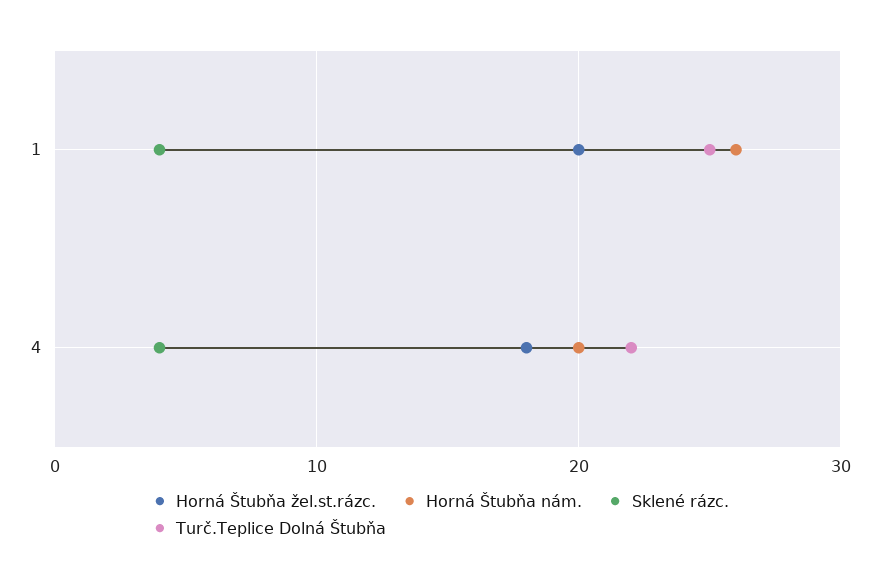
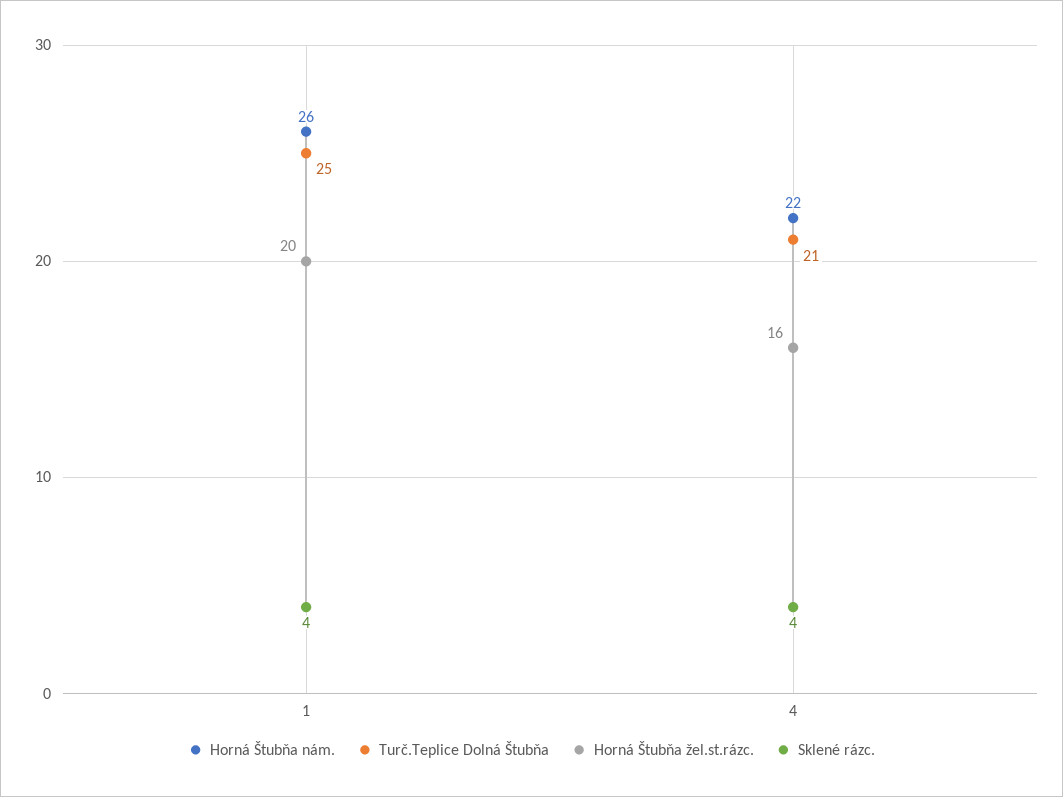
Horná Štubňa žel.st.rázc., 4: 18 -> 16
Horná Štubňa nám., 4: 20 -> 22
Turč.Teplice Dolná Štubňa, 4: 22 -> 21

